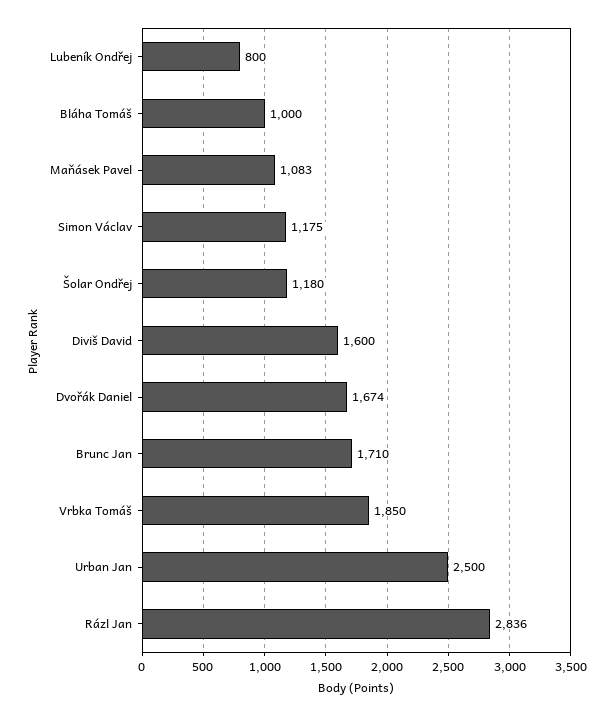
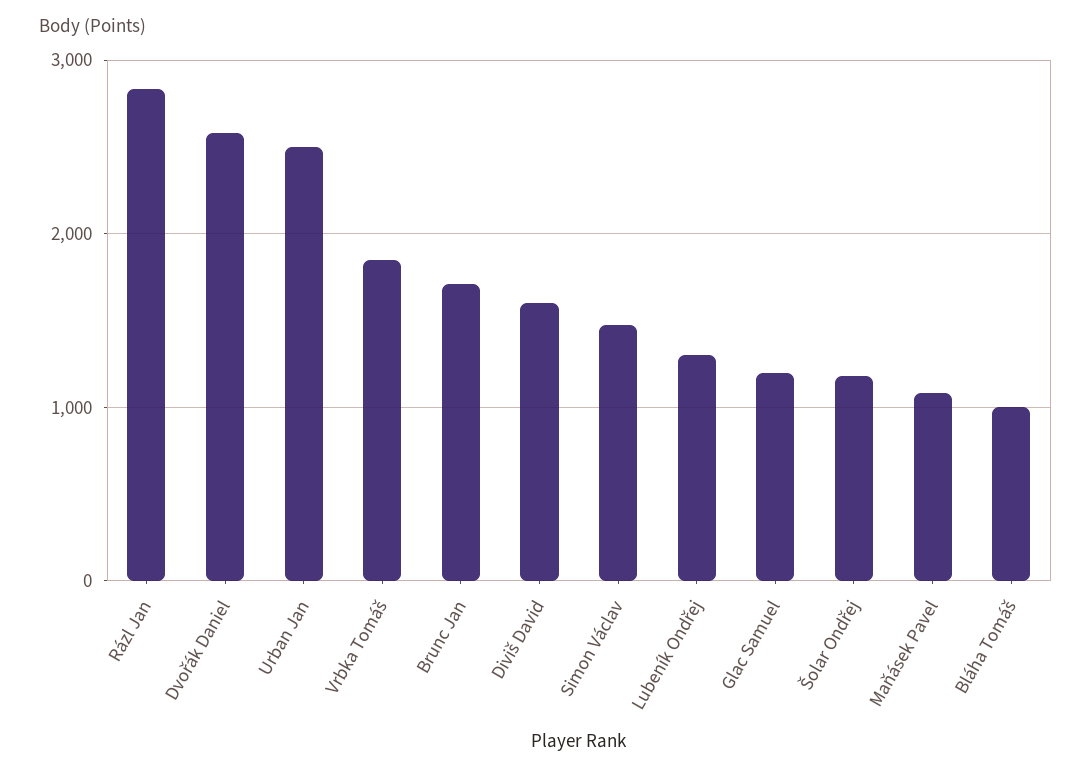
Lubeník Ondřej: 800 -> 1300
Simon Václav: 1175 -> 1500
Dvořák Daniel: 1674 -> 2600
Glac Samuel: none -> 1200

